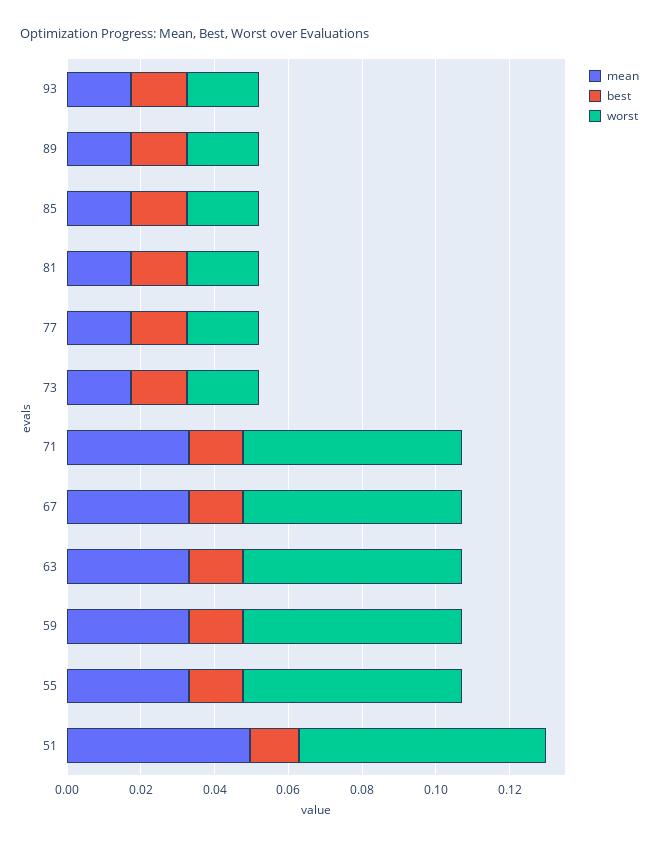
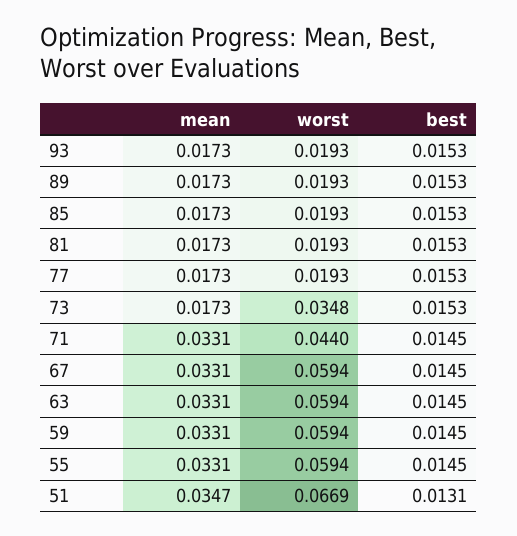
worst, 73: 0.02 -> 0.0348
worst, 71: 0.06 -> 0.044
mean, 51: 0.05 -> 0.0347

